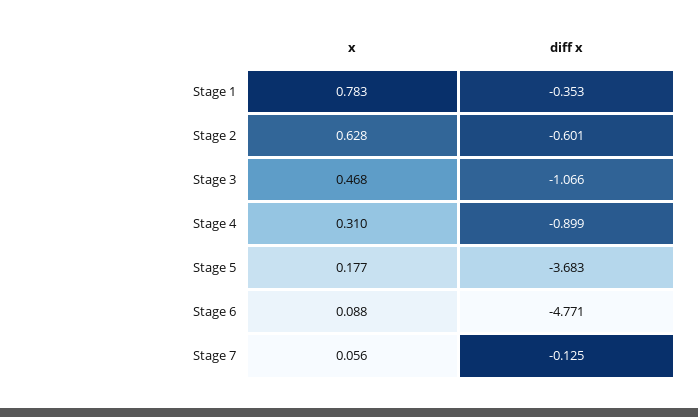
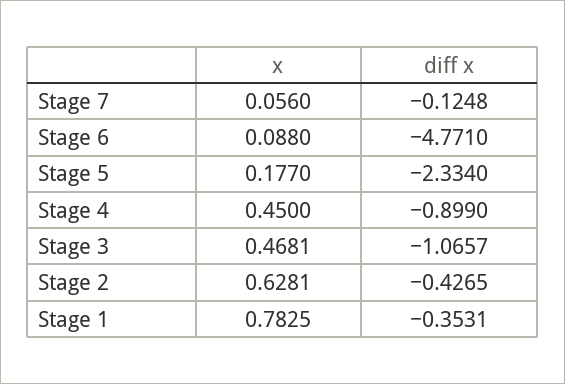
diff x, Stage 2: -0.601 -> -0.4265
x, Stage 4: 0.31 -> 0.45
diff x, Stage 5: -3.683 -> -2.334

